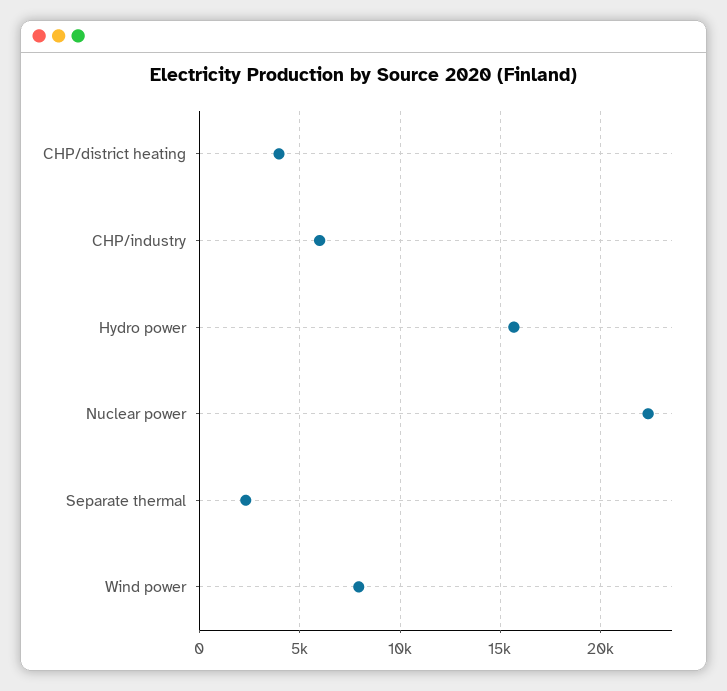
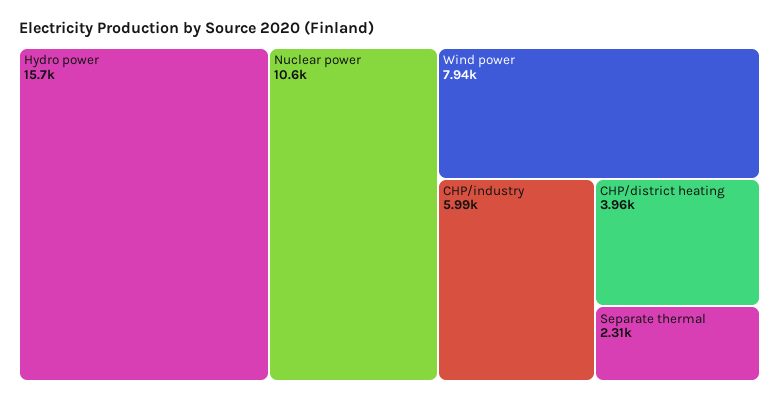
Nuclear power: 22500 -> 10600

